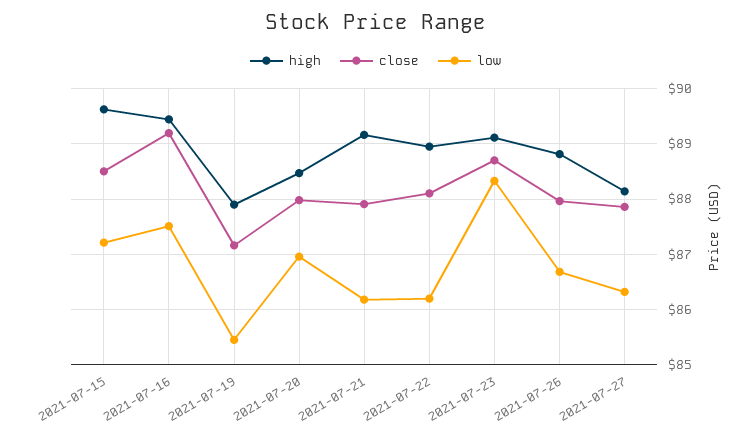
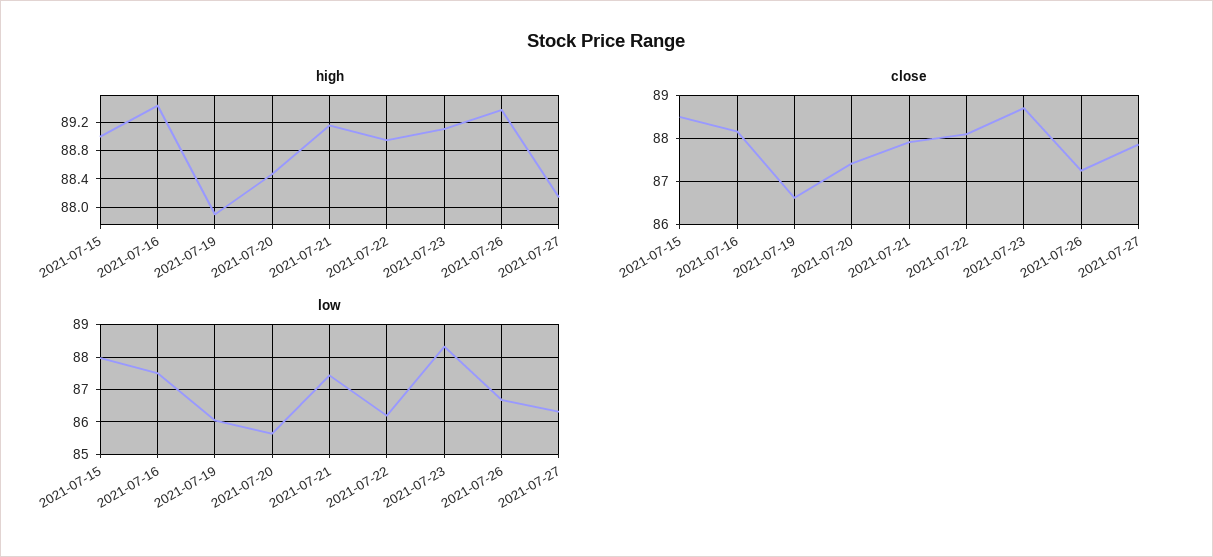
high, 2021-07-15: 89.6 -> 89
low, 2021-07-15: 87.2 -> 88
close, 2021-07-16: 89.2 -> 88.2
close, 2021-07-19: 87.2 -> 86.6
low, 2021-07-19: 85.4 -> 86
close, 2021-07-20: 88 -> 87.4
low, 2021-07-20: 87 -> 85.6
low, 2021-07-21: 86.2 -> 87.4
high, 2021-07-26: 88.8 -> 89.4
close, 2021-07-26: 88 -> 87.2

